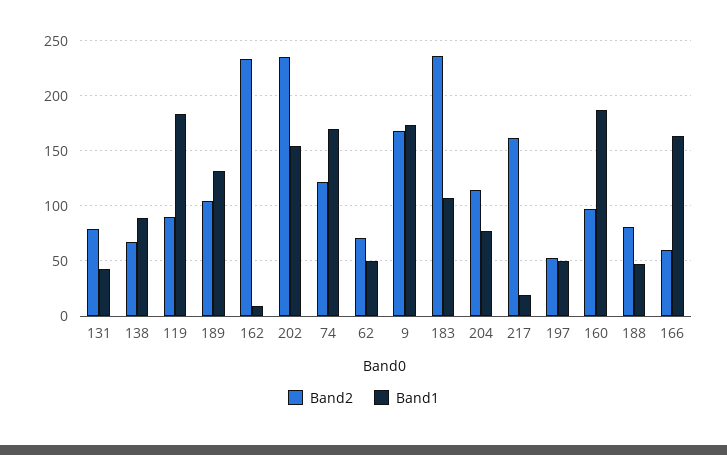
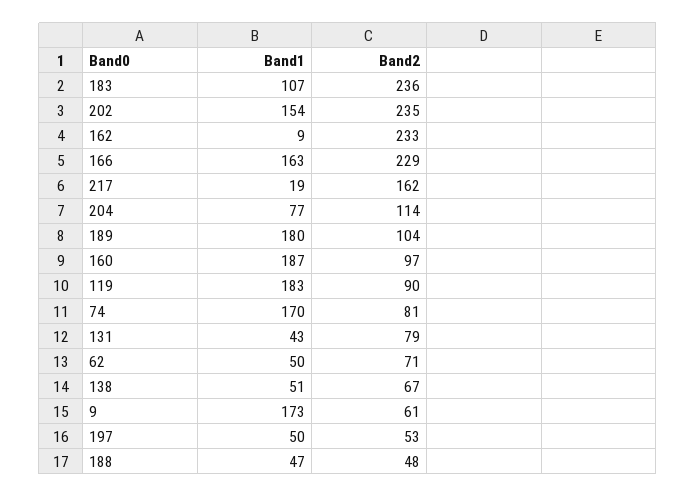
Band1, 138: 90 -> 51
Band1, 189: 130 -> 180
Band2, 74: 120 -> 81
Band2, 9: 170 -> 61
Band2, 188: 80 -> 48
Band2, 166: 60 -> 229

